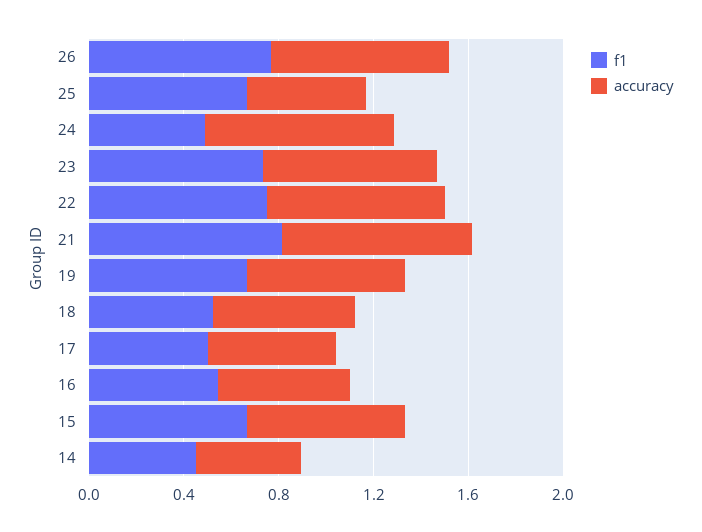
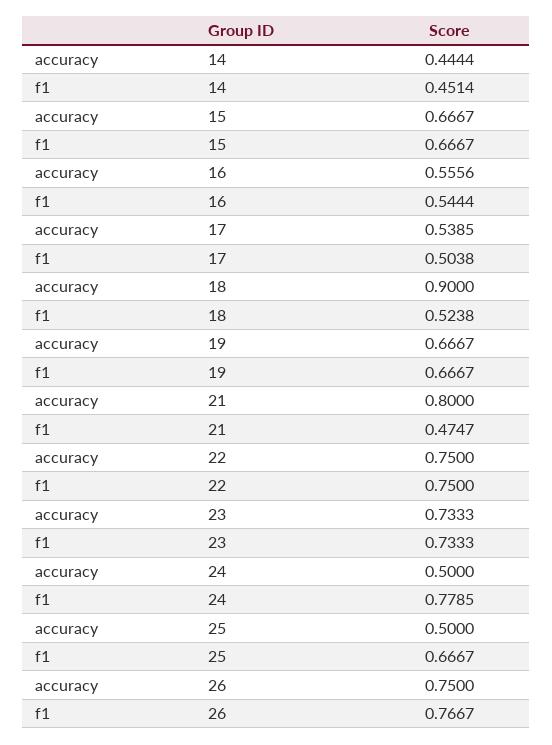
f1, 24: 0.5 -> 0.7785
accuracy, 24: 0.8 -> 0.5
f1, 21: 0.8 -> 0.4747
accuracy, 18: 0.6 -> 0.9

